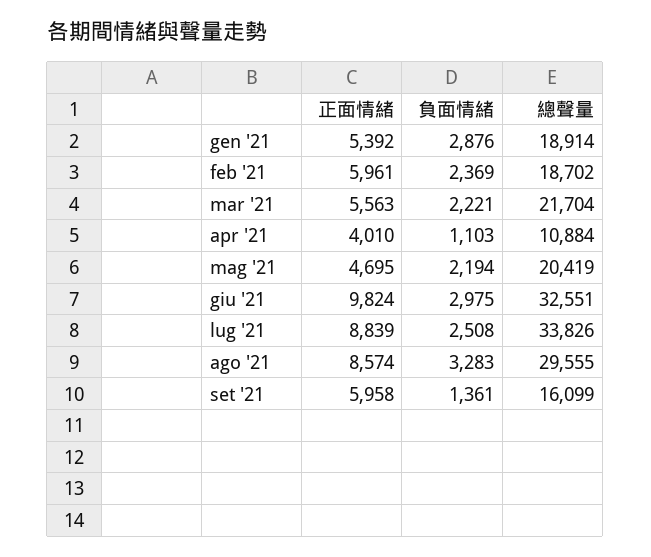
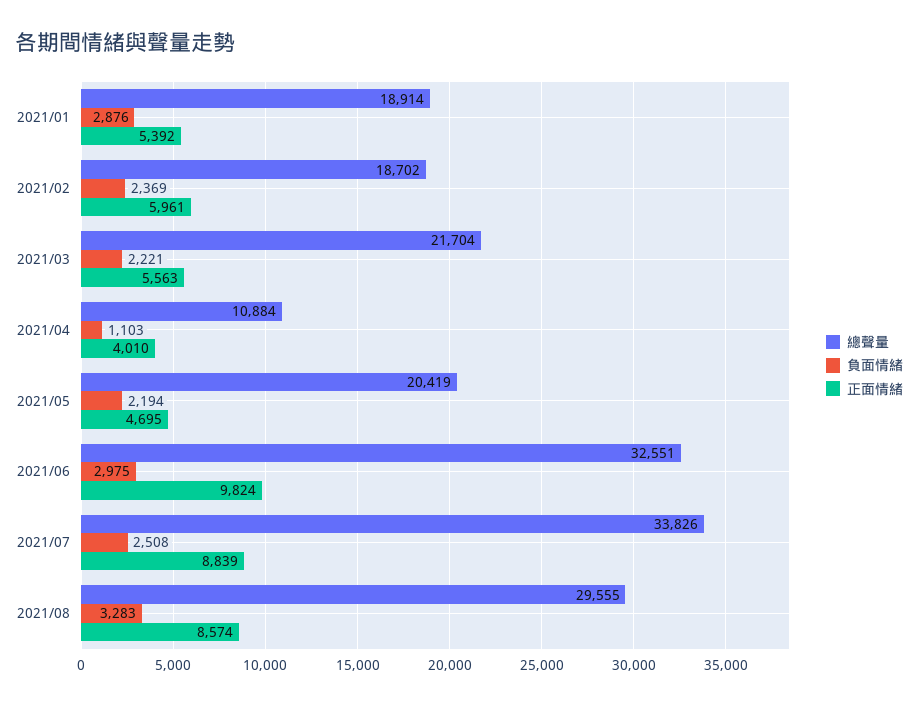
正面情緒, set '21: 5958 -> none
負面情緒, set '21: 1361 -> none
總聲量, set '21: 16099 -> none

